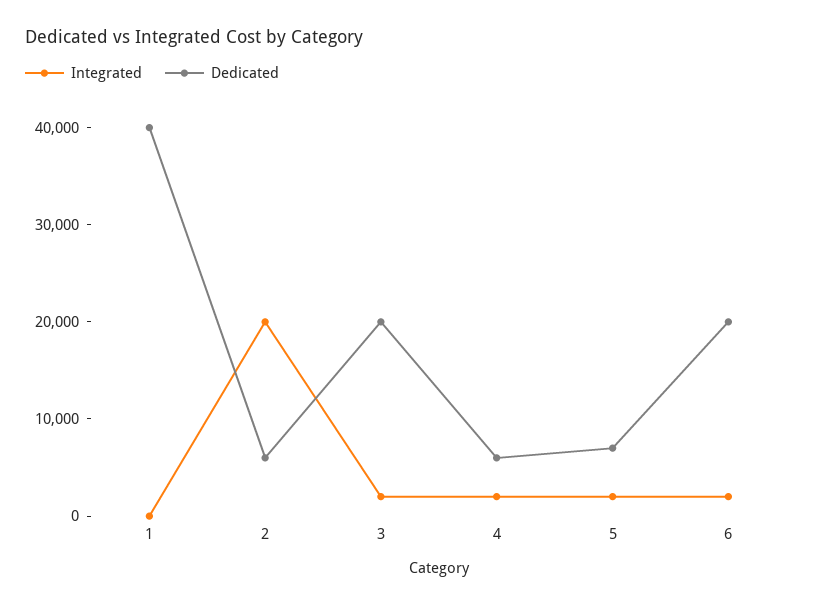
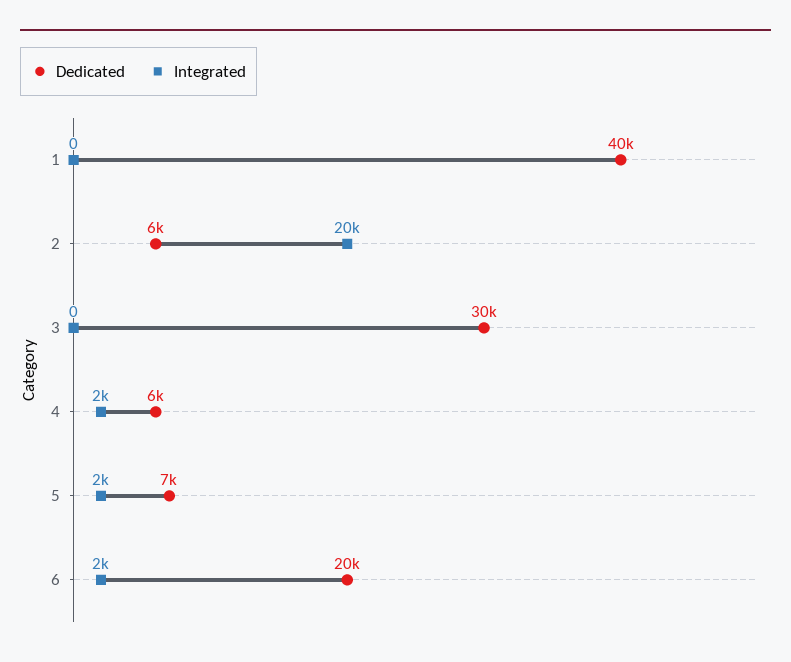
Integrated, 3: 2000 -> 0
Dedicated, 3: 20000 -> 30000

